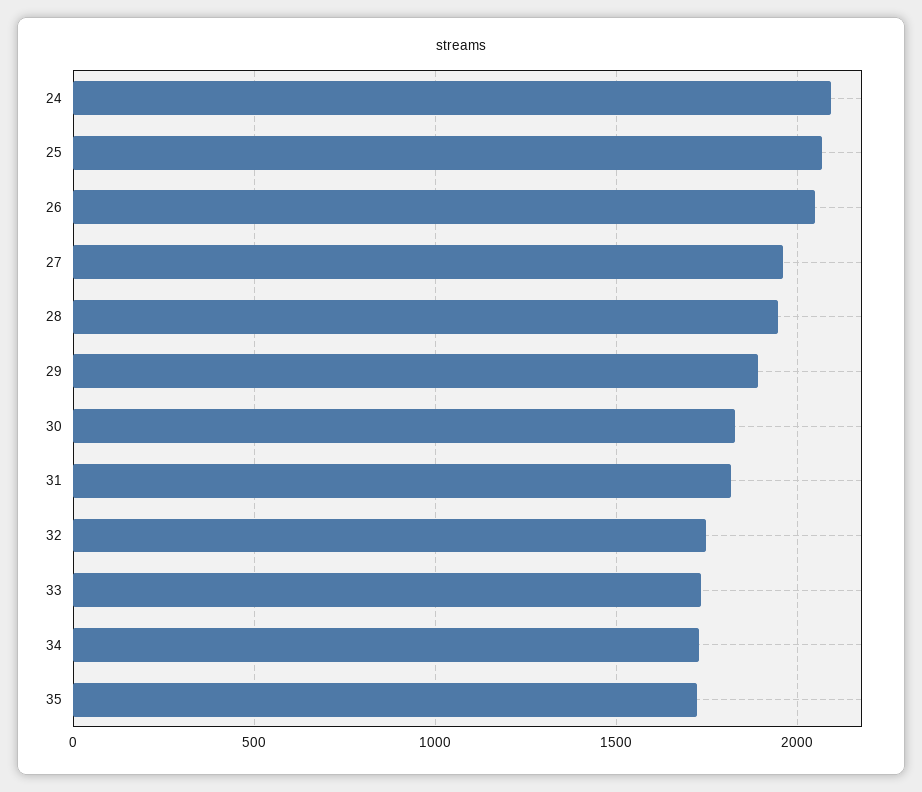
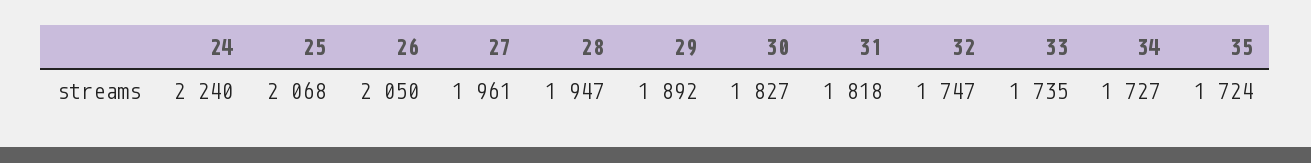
24: 2100 -> 2240

